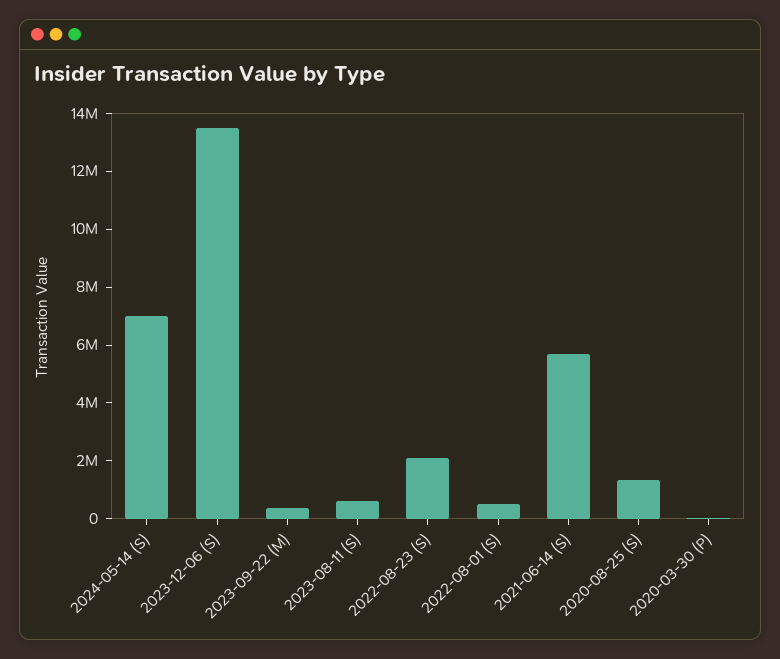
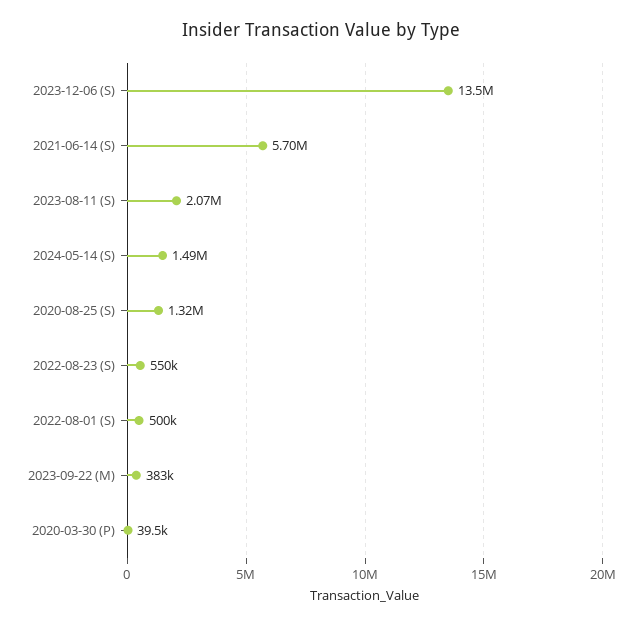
2024-05-14 (S): 7000000 -> 1490000
2023-08-11 (S): 500000 -> 2070000
2022-08-23 (S): 2000000 -> 550000

